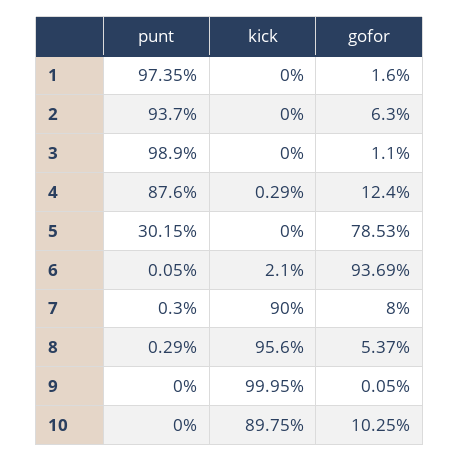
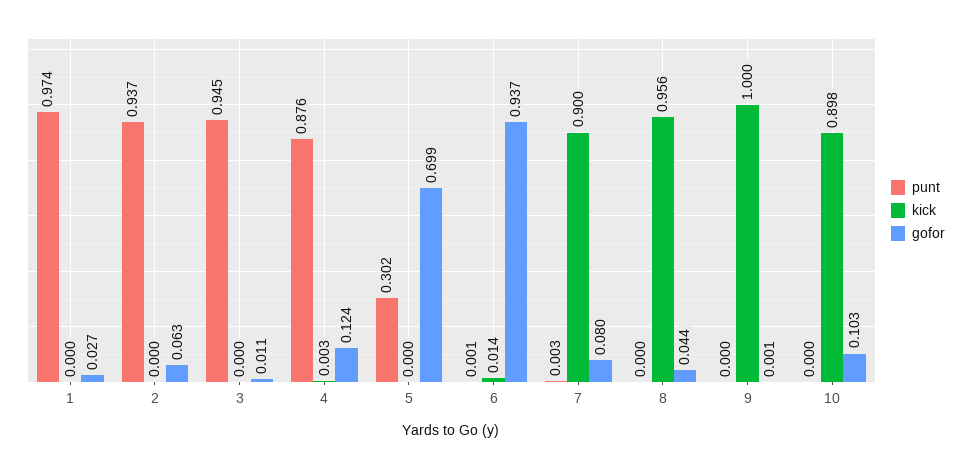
gofor, 1: 0.016 -> 0.027
punt, 3: 0.989 -> 0.945
gofor, 5: 0.7853 -> 0.699
kick, 6: 0.021 -> 0.014
punt, 8: 0.0029 -> 0
gofor, 8: 0.0537 -> 0.044

